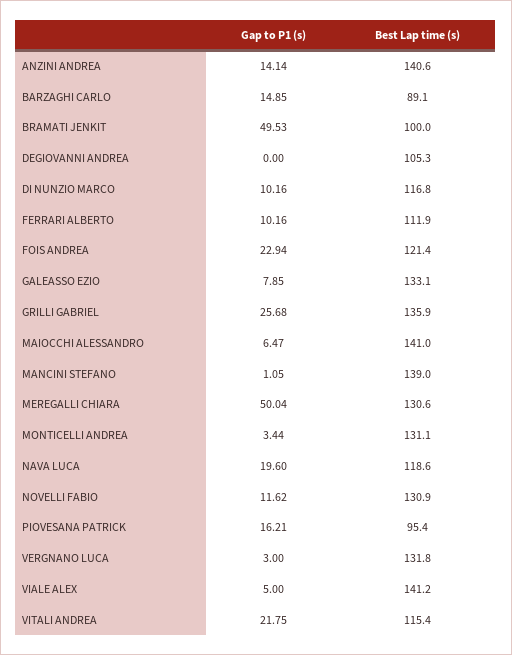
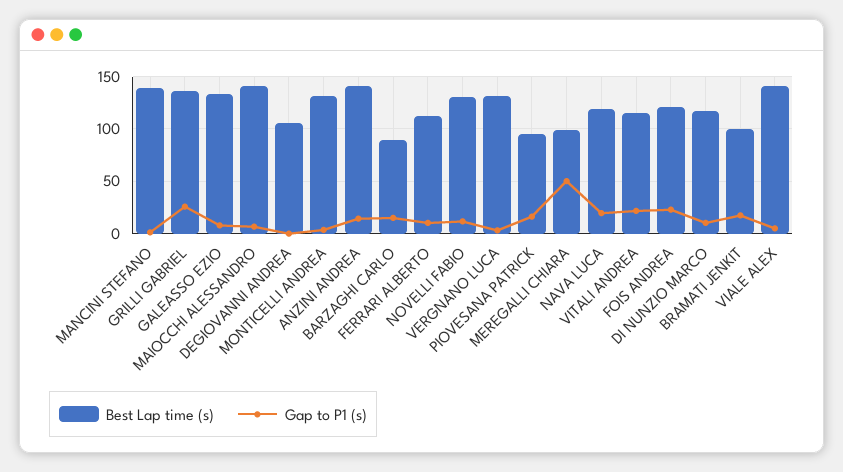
Gap to P1 (s), BRAMATI JENKIT: 49.53 -> 20
Best Lap time (s), MEREGALLI CHIARA: 130.6 -> 100

